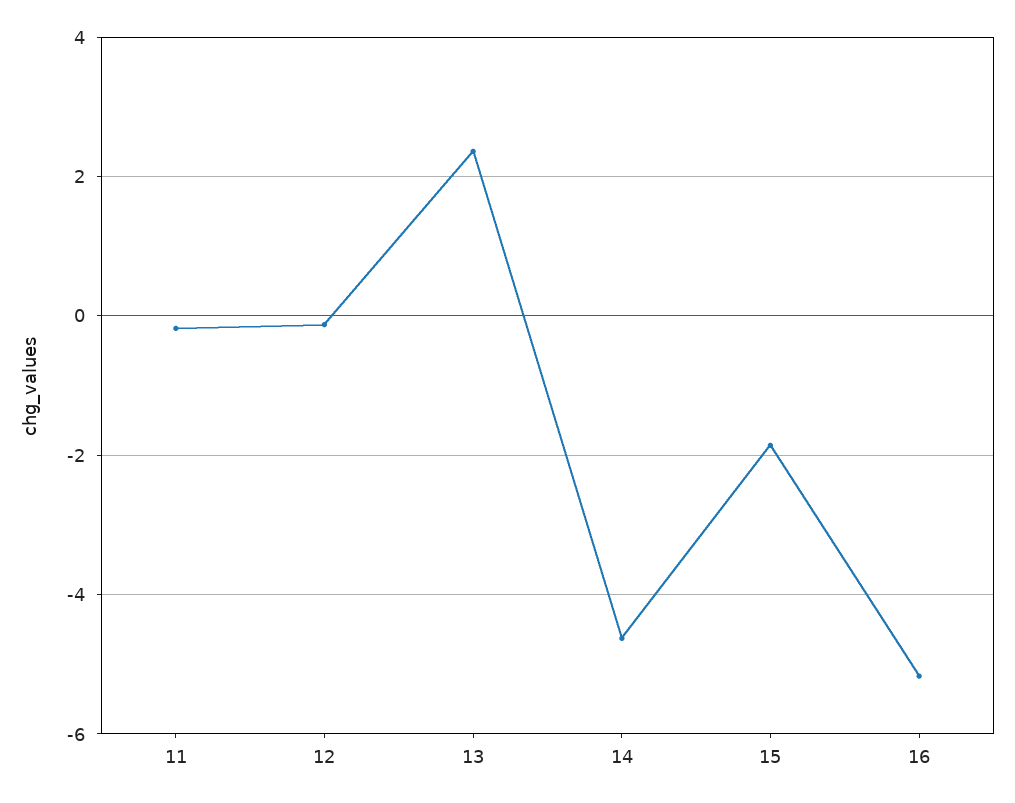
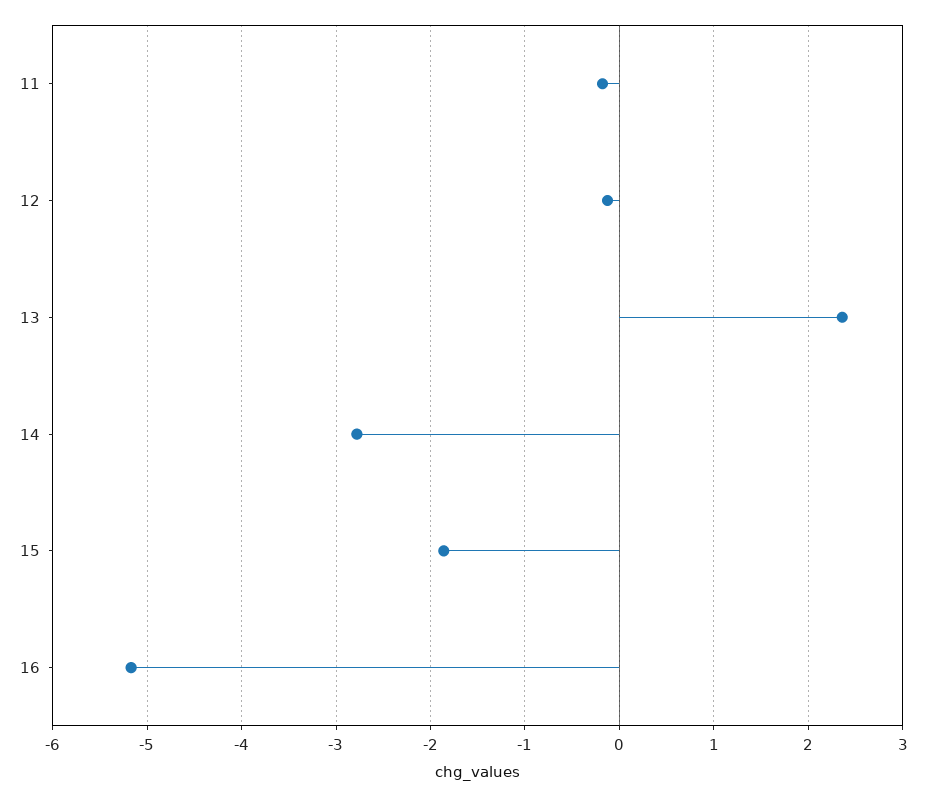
14: -4.6 -> -2.8

